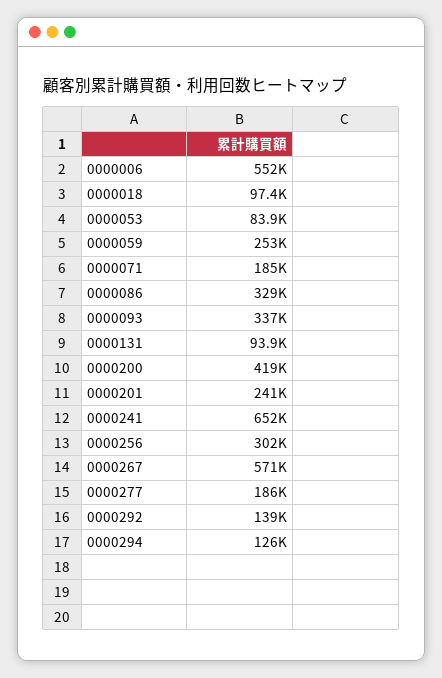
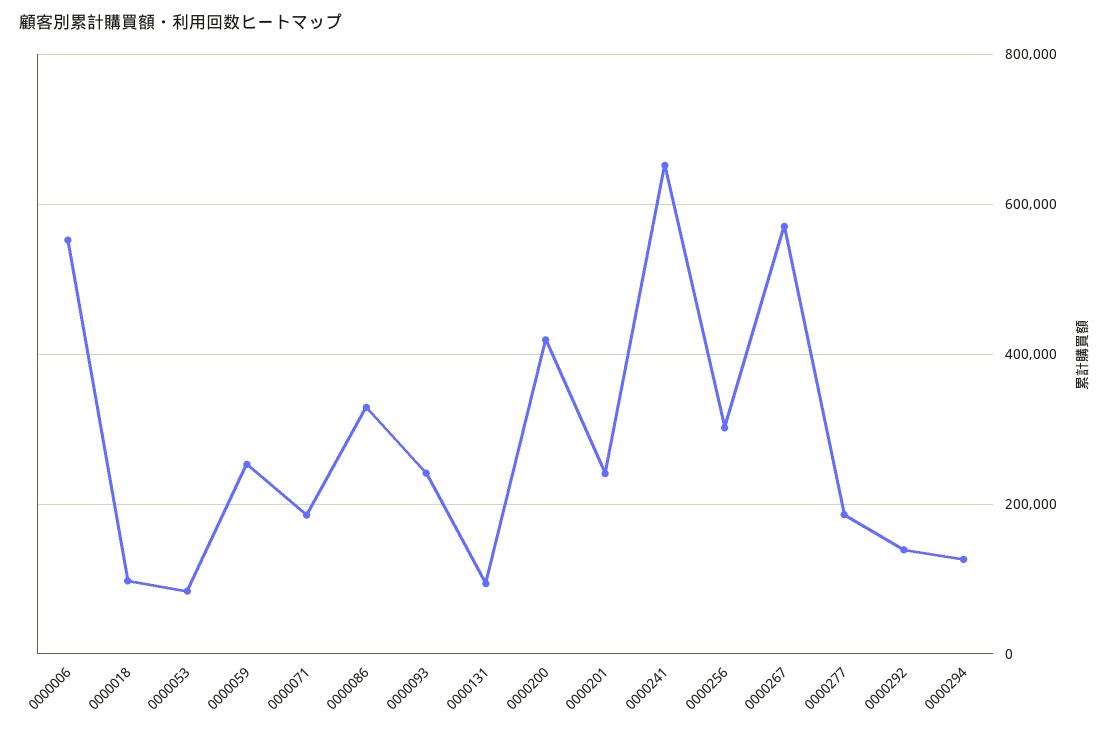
0000093: 337000 -> 240000

